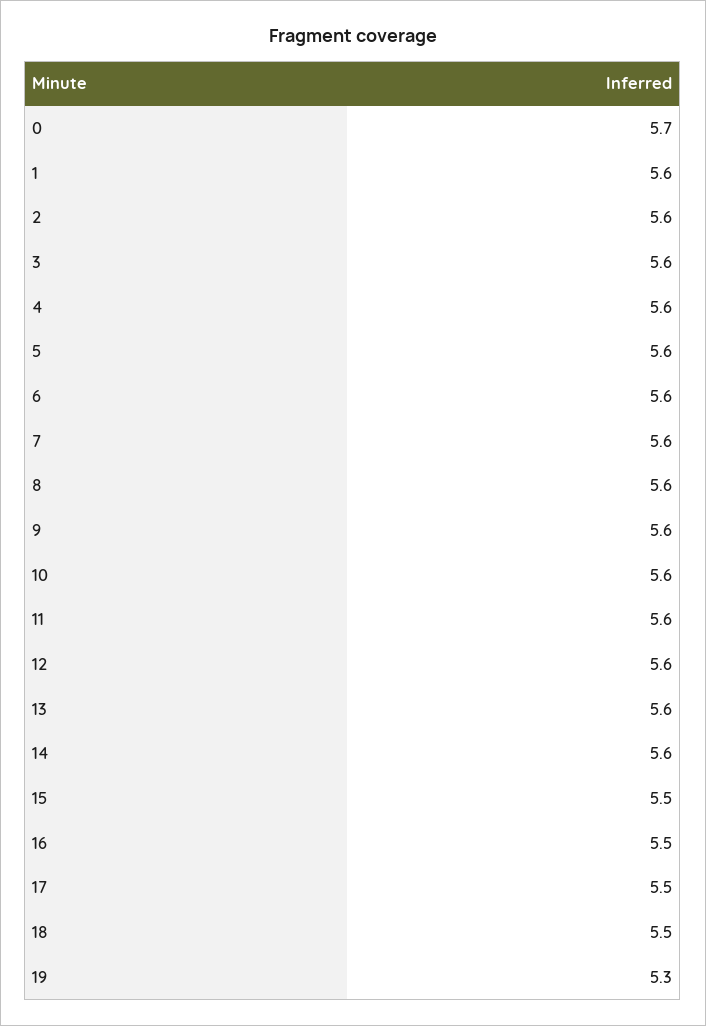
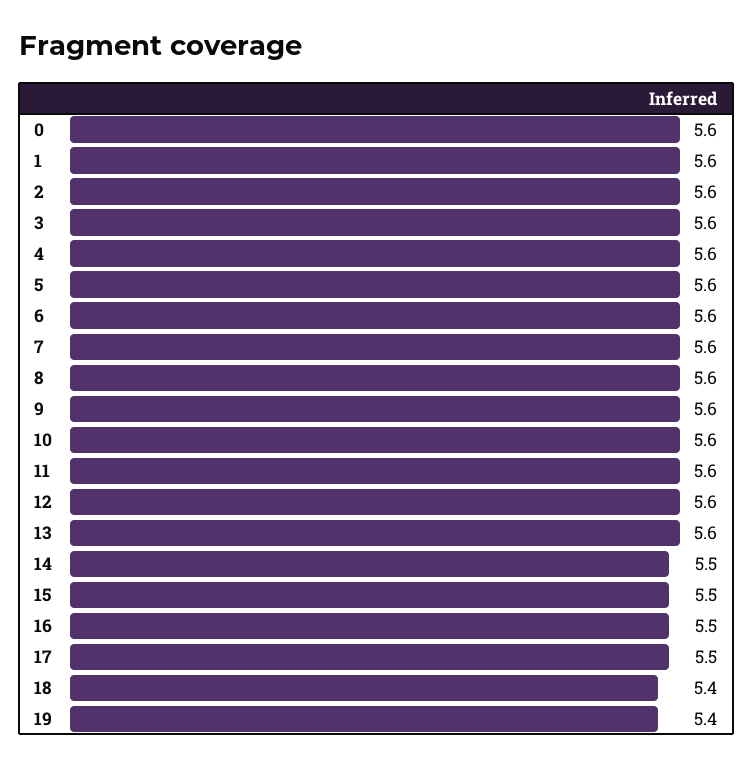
0: 5.7 -> 5.6
14: 5.6 -> 5.5
18: 5.5 -> 5.4
19: 5.3 -> 5.4

